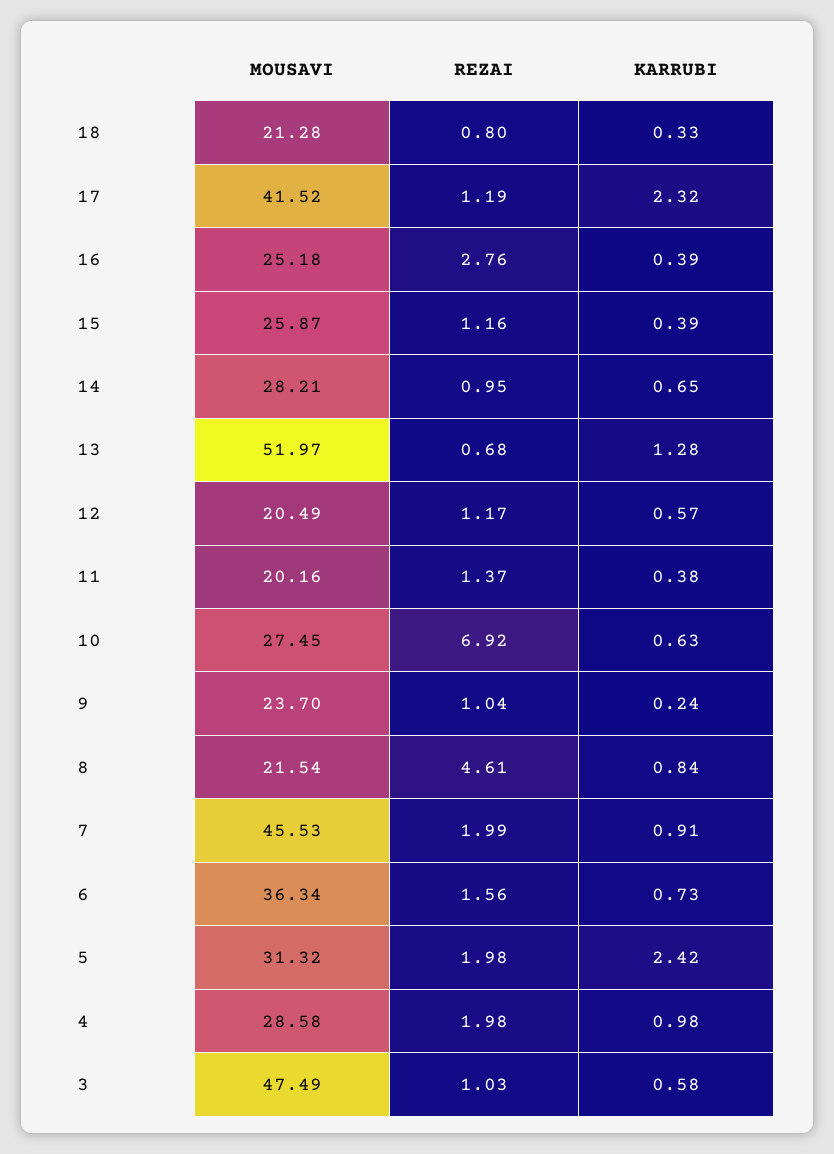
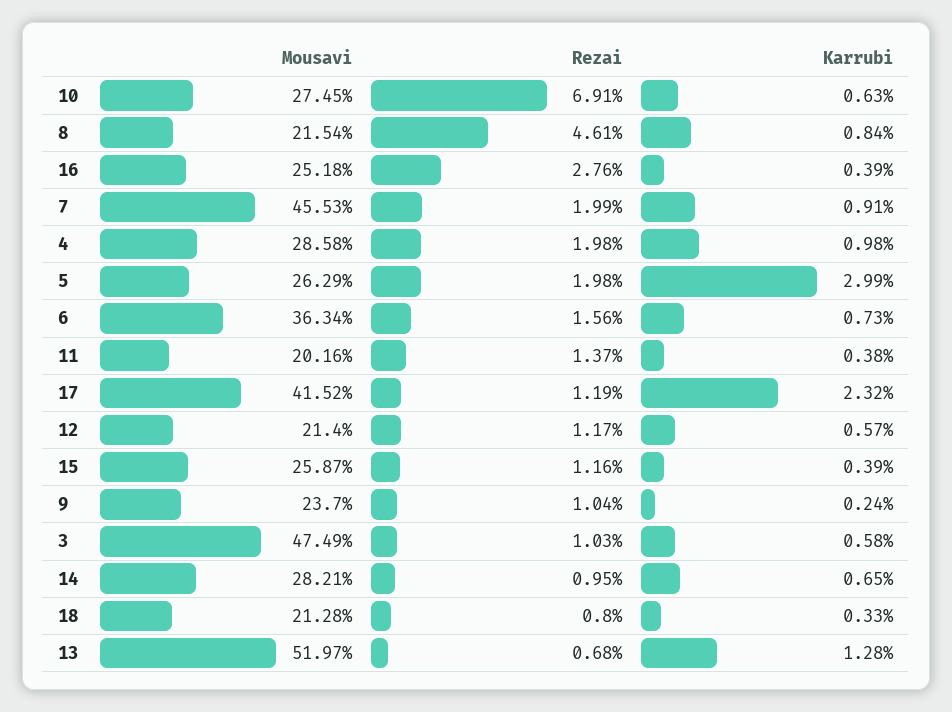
MOUSAVI, 12: 20.49 -> 21.4
REZAI, 10: 6.92 -> 6.91
MOUSAVI, 5: 31.32 -> 26.29
KARRUBI, 5: 2.42 -> 2.99

